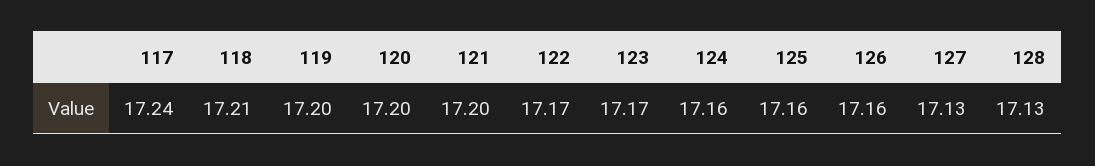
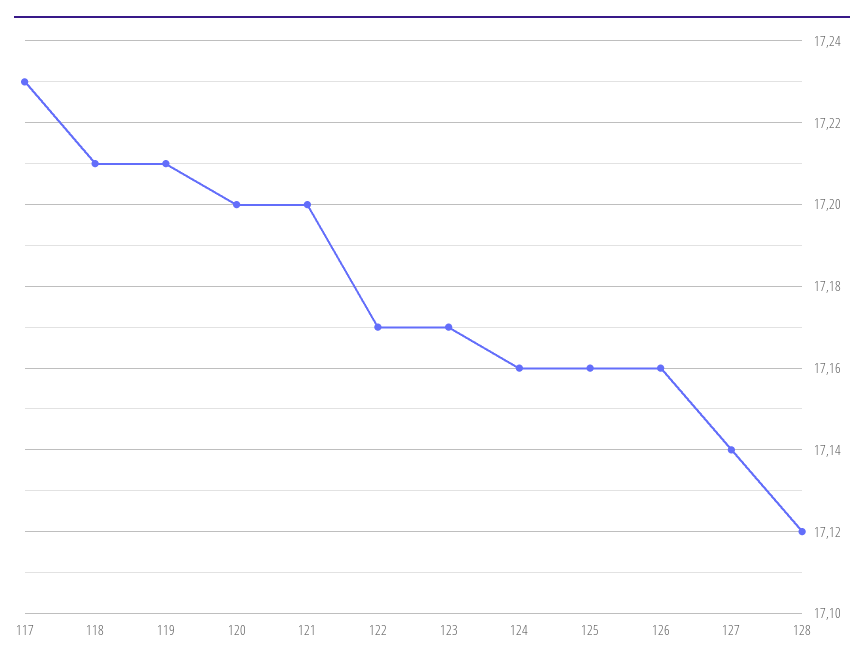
117: 17.24 -> 17.23
119: 17.2 -> 17.21
127: 17.13 -> 17.14
128: 17.13 -> 17.12

